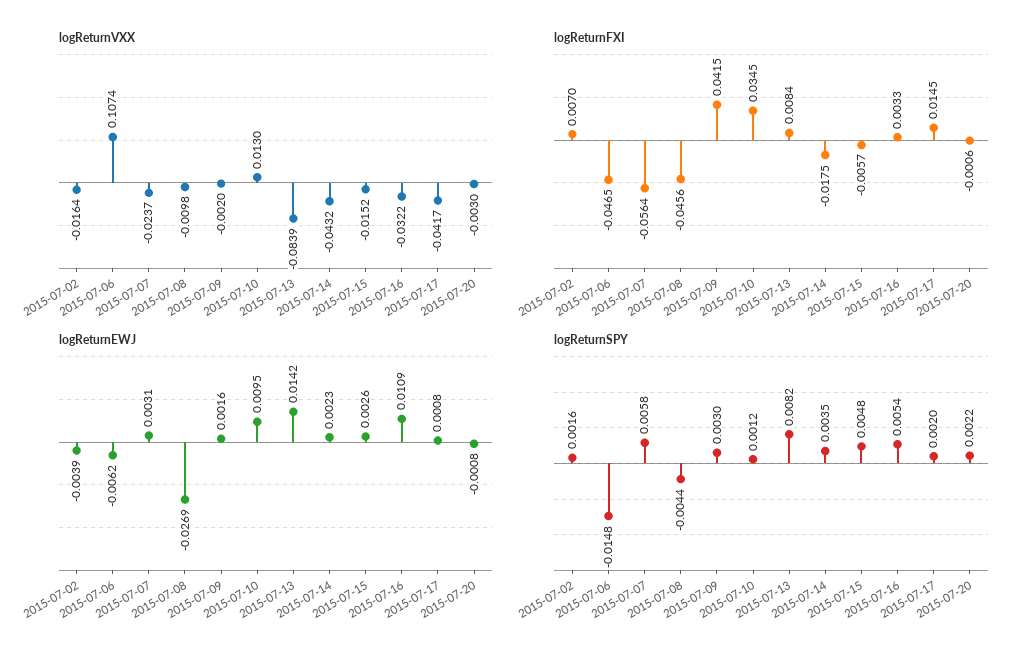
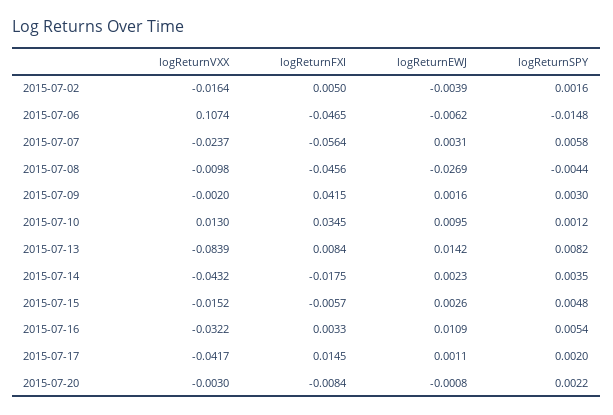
logReturnFXI, 2015-07-02: 0.007 -> 0.005
logReturnFXI, 2015-07-20: -0.0006 -> -0.0084
logReturnEWJ, 2015-07-17: 0.0008 -> 0.0011

